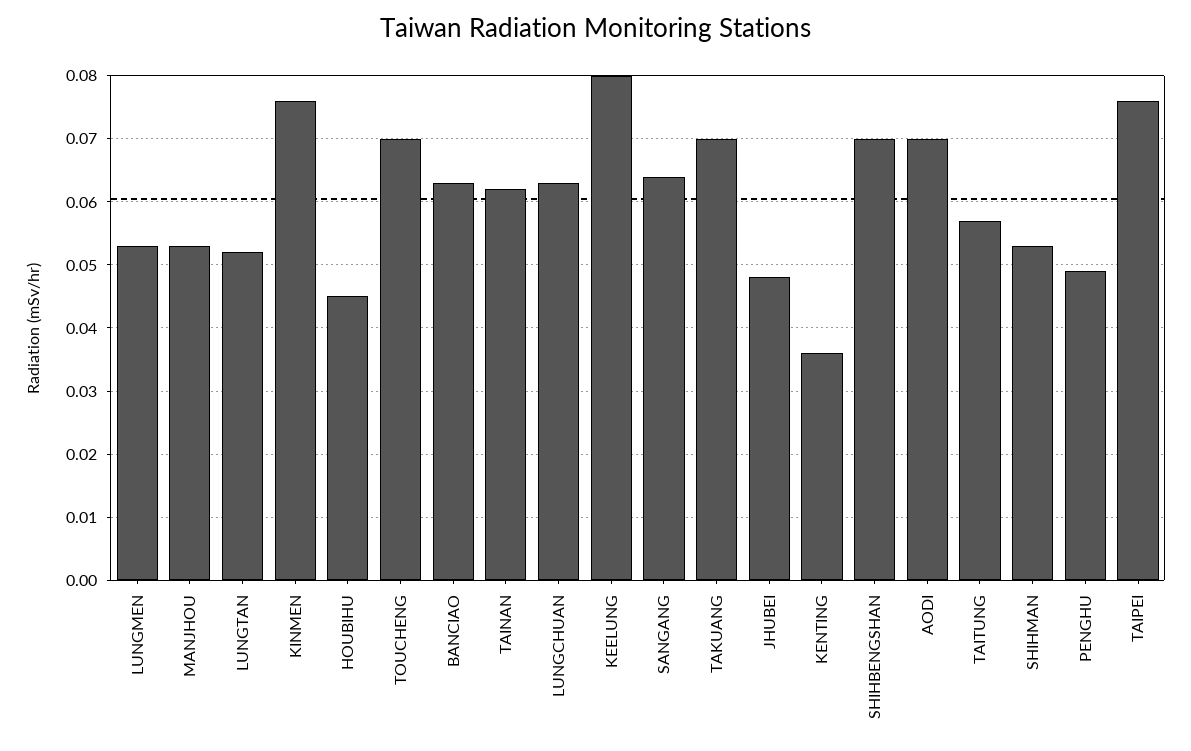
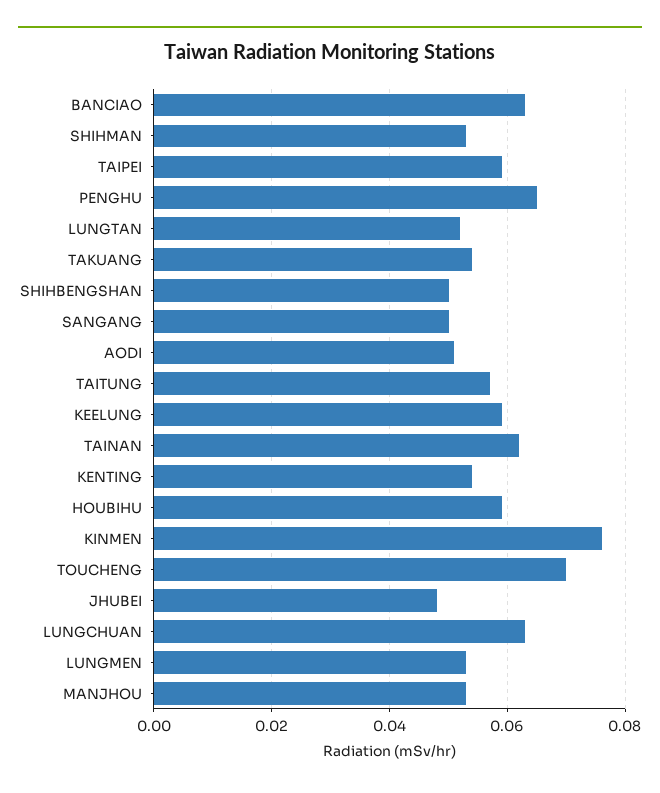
HOUBIHU: 0.045 -> 0.06
KEELUNG: 0.08 -> 0.06
SANGANG: 0.064 -> 0.05
TAKUANG: 0.07 -> 0.055
KENTING: 0.036 -> 0.055
SHIHBENGSHAN: 0.07 -> 0.05
AODI: 0.07 -> 0.05
PENGHU: 0.049 -> 0.065
TAIPEI: 0.076 -> 0.06

